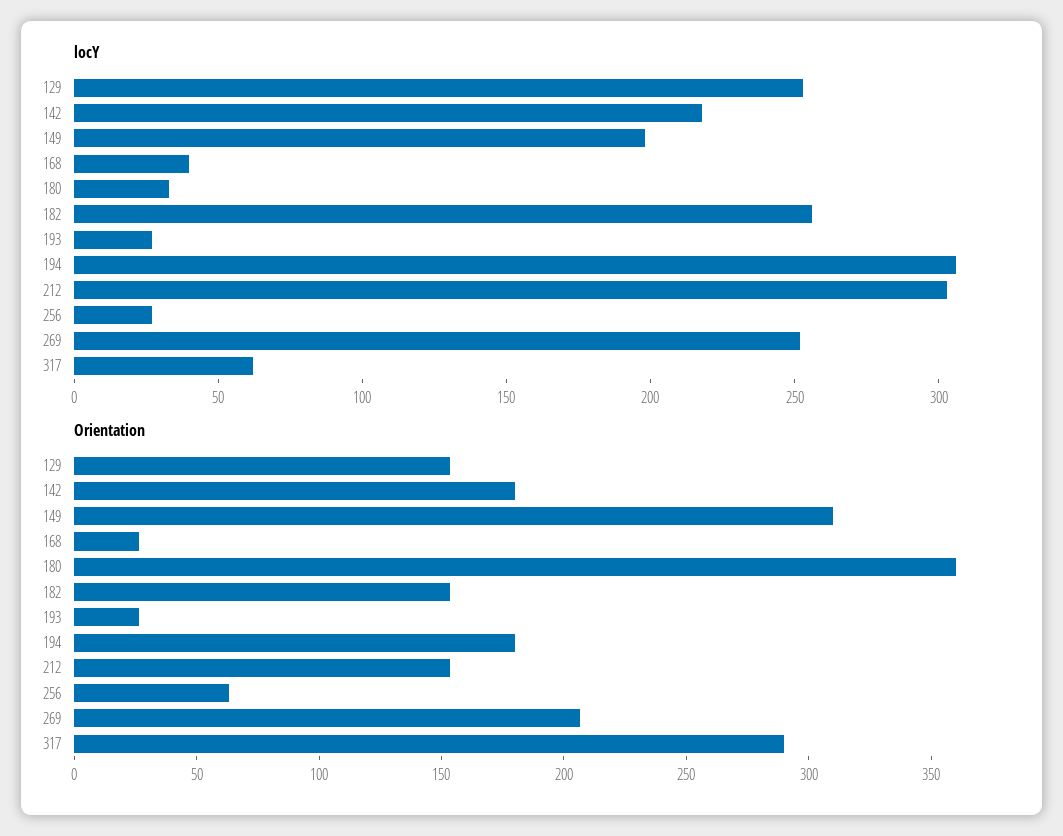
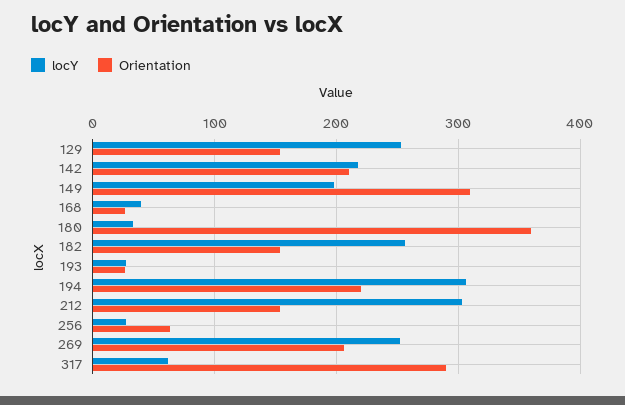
Orientation, 142: 180 -> 210
Orientation, 194: 180 -> 220

